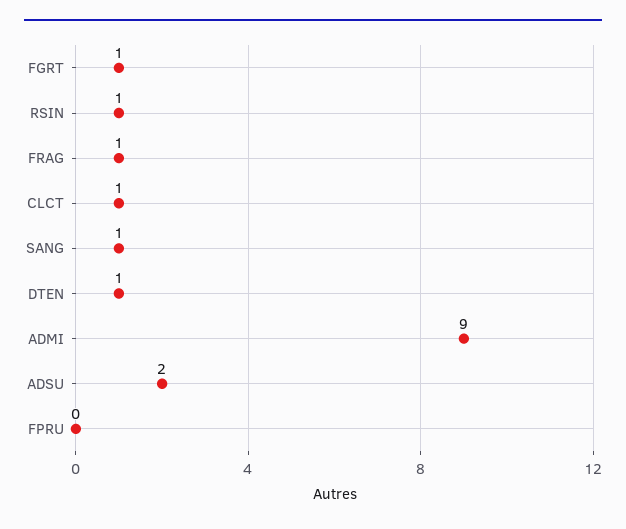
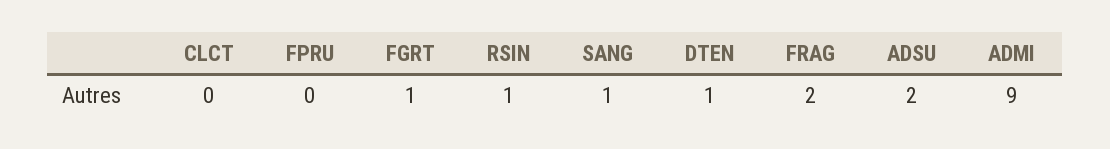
FRAG: 1 -> 2
CLCT: 1 -> 0

